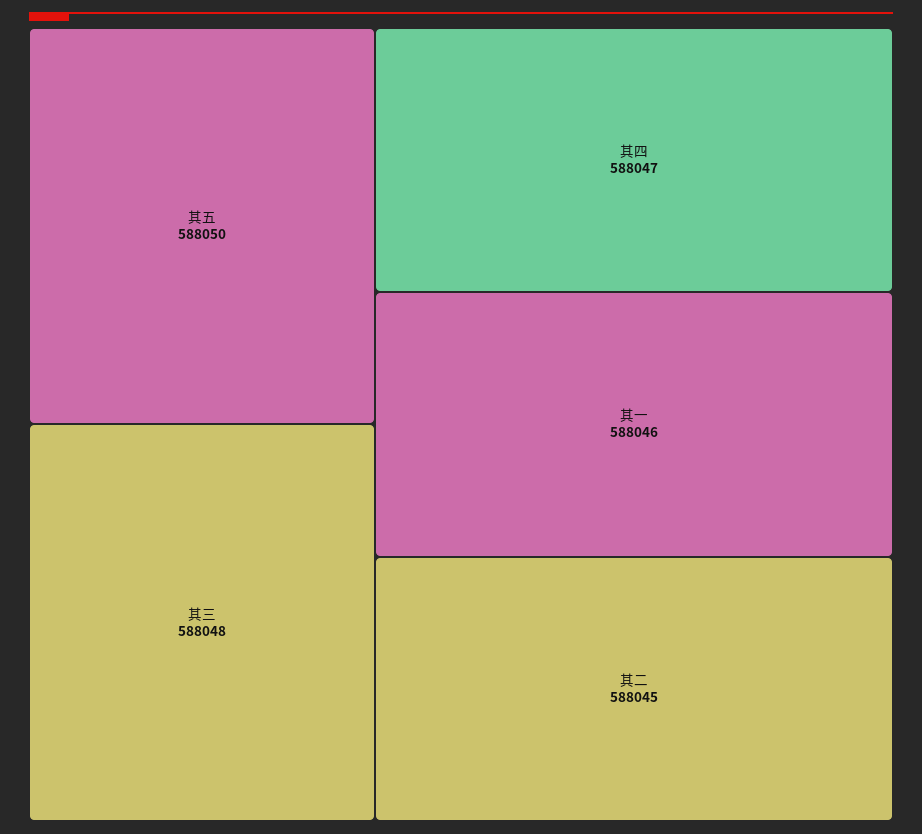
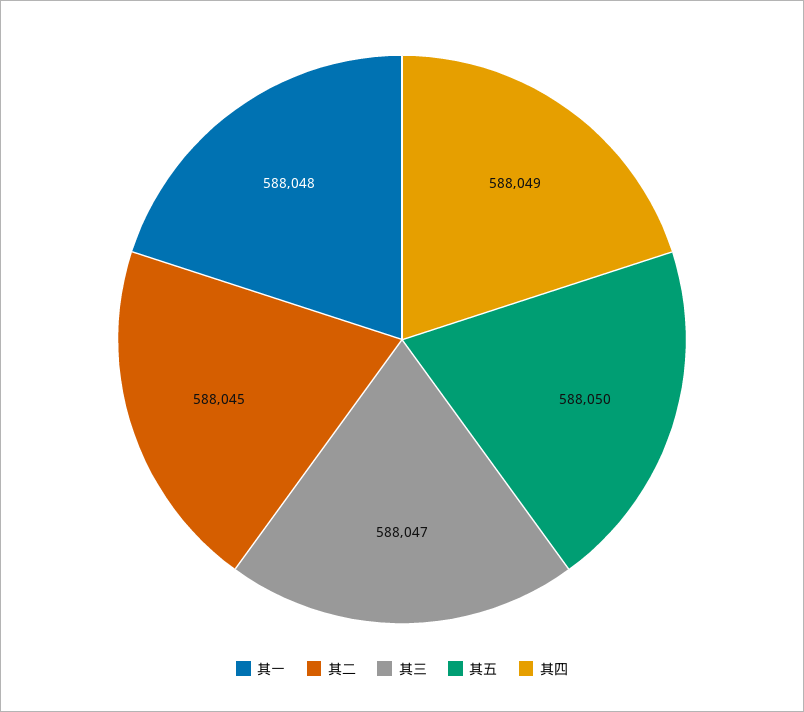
其三: 588048 -> 588047
其四: 588047 -> 588049
其一: 588046 -> 588048

